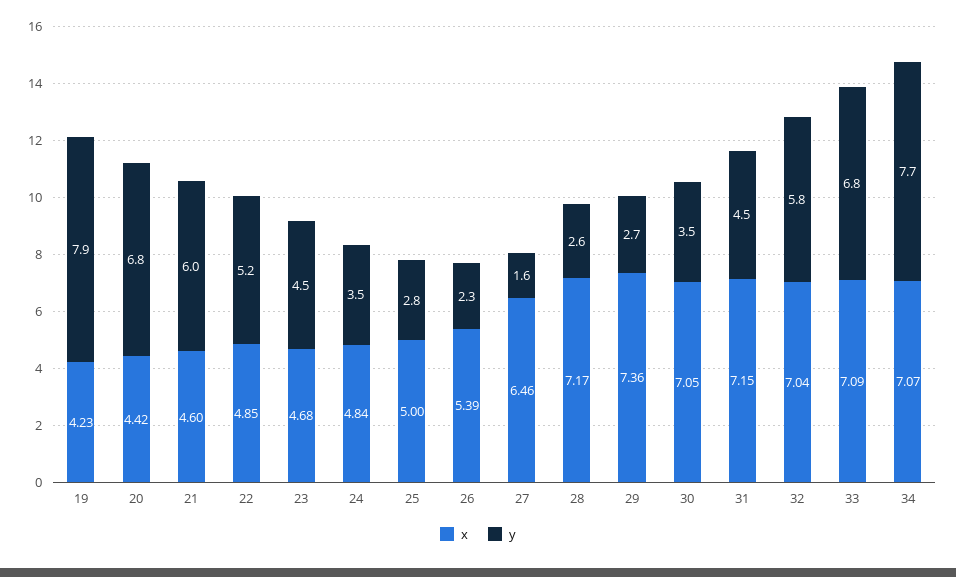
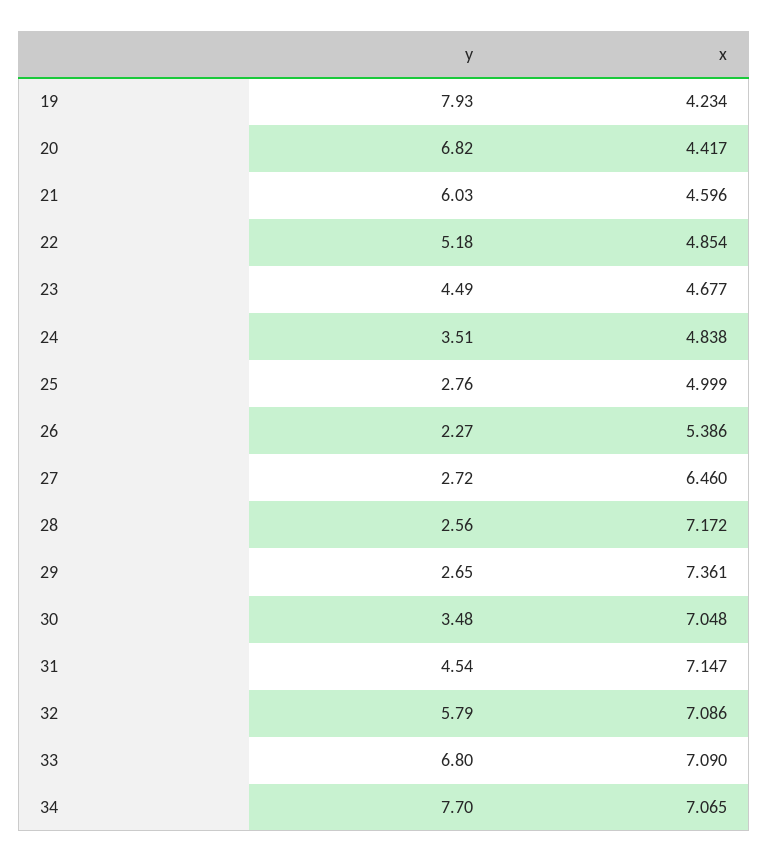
y, 27: 1.6 -> 2.72
x, 32: 7.04 -> 7.086

